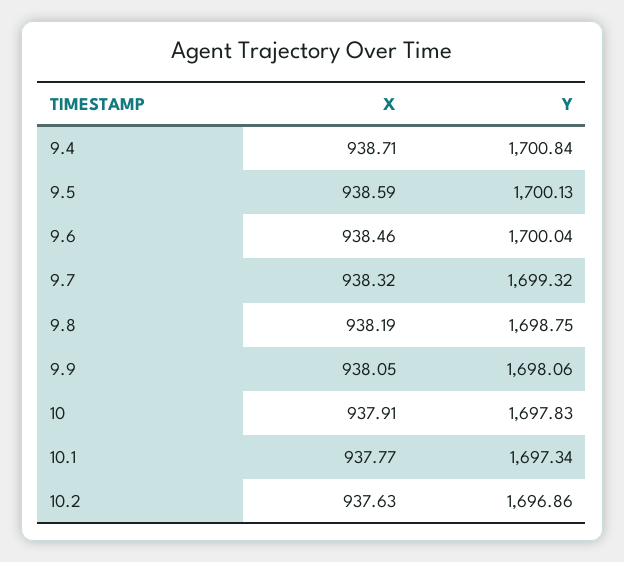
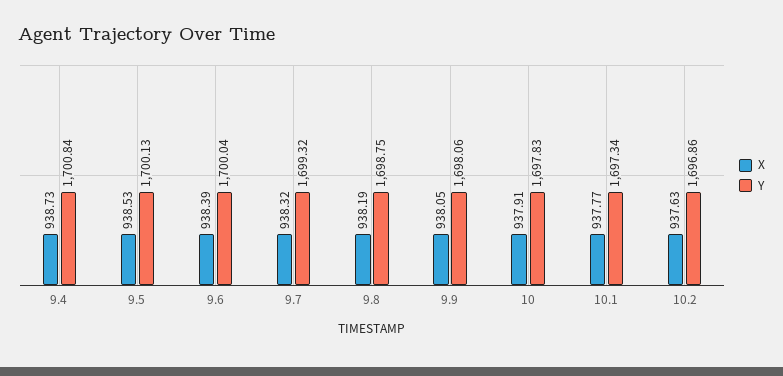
X, 9.4: 938.71 -> 938.73
X, 9.5: 938.59 -> 938.53
X, 9.6: 938.46 -> 938.39

